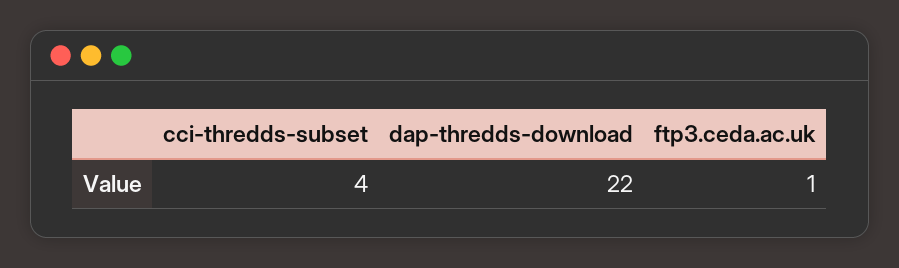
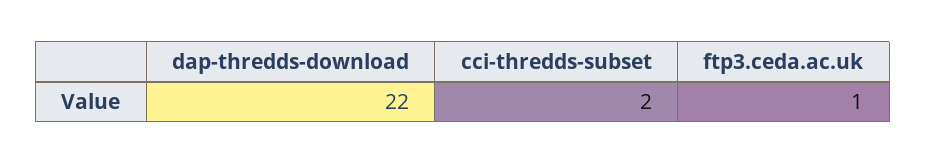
cci-thredds-subset: 4 -> 2

